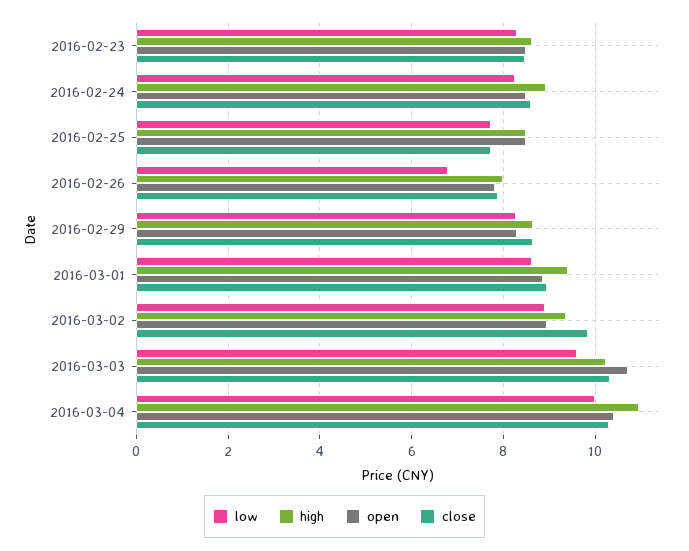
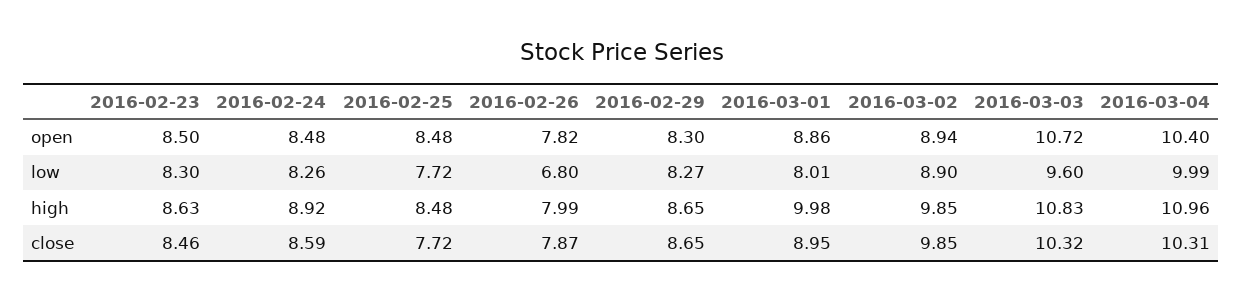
low, 2016-03-01: 8.6 -> 8.01
high, 2016-03-01: 9.4 -> 9.98
high, 2016-03-02: 9.4 -> 9.85
high, 2016-03-03: 10.2 -> 10.83

